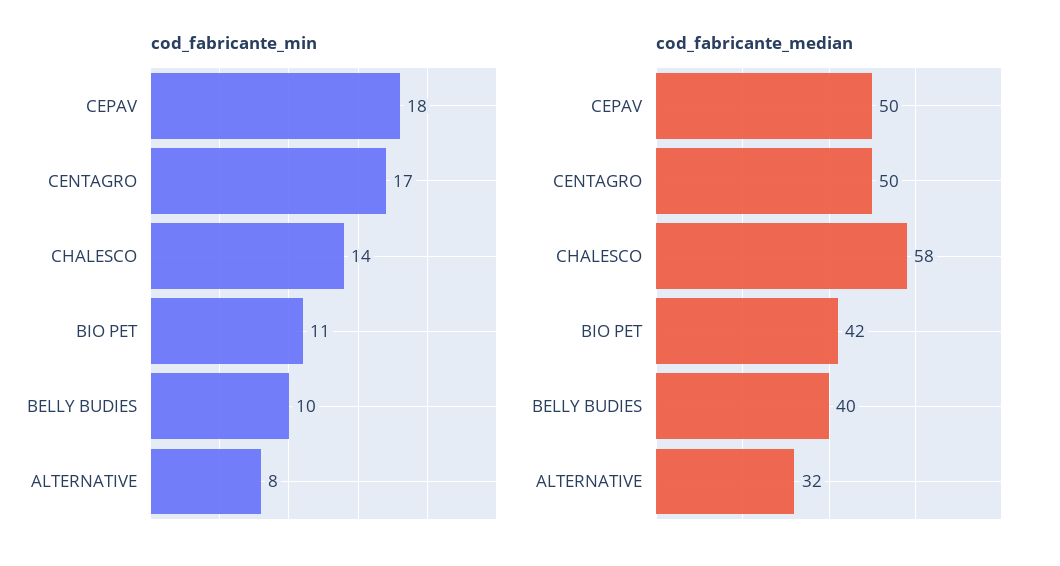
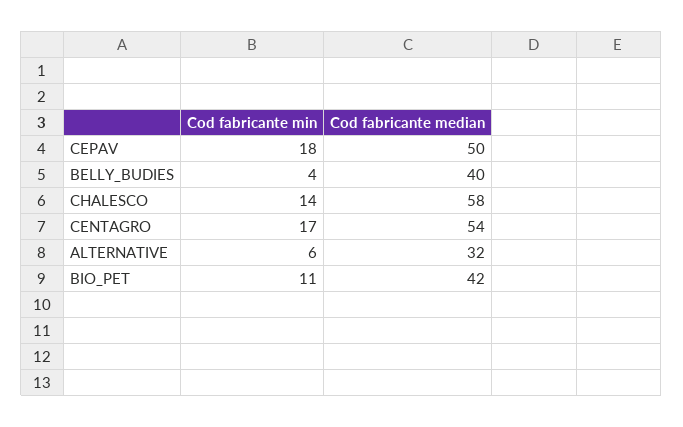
cod_fabricante_min, BELLY BUDIES: 10 -> 4
cod_fabricante_min, ALTERNATIVE: 8 -> 6
cod_fabricante_median, CENTAGRO: 50 -> 54

